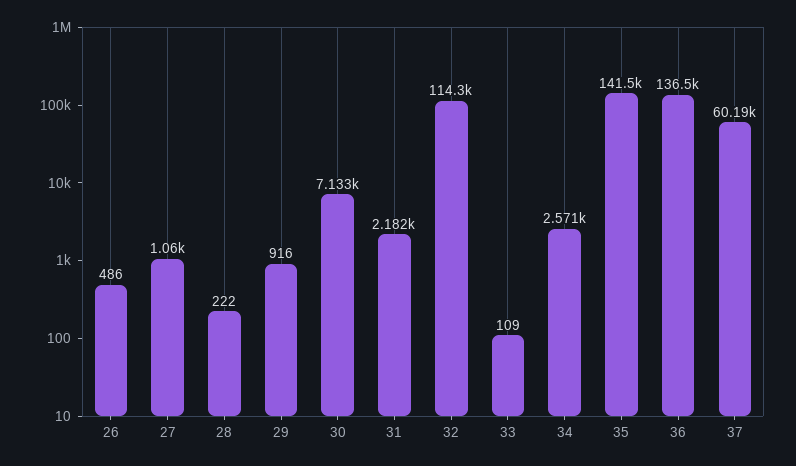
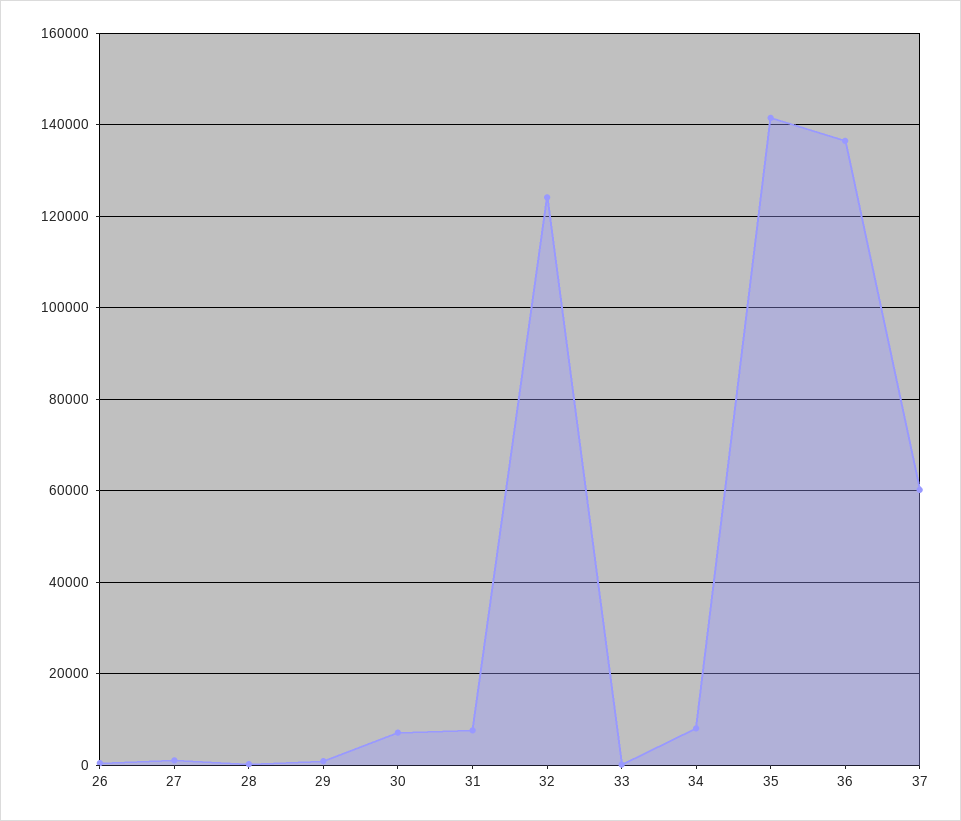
31: 2182 -> 8000
32: 114300 -> 124000
34: 2571 -> 8000

